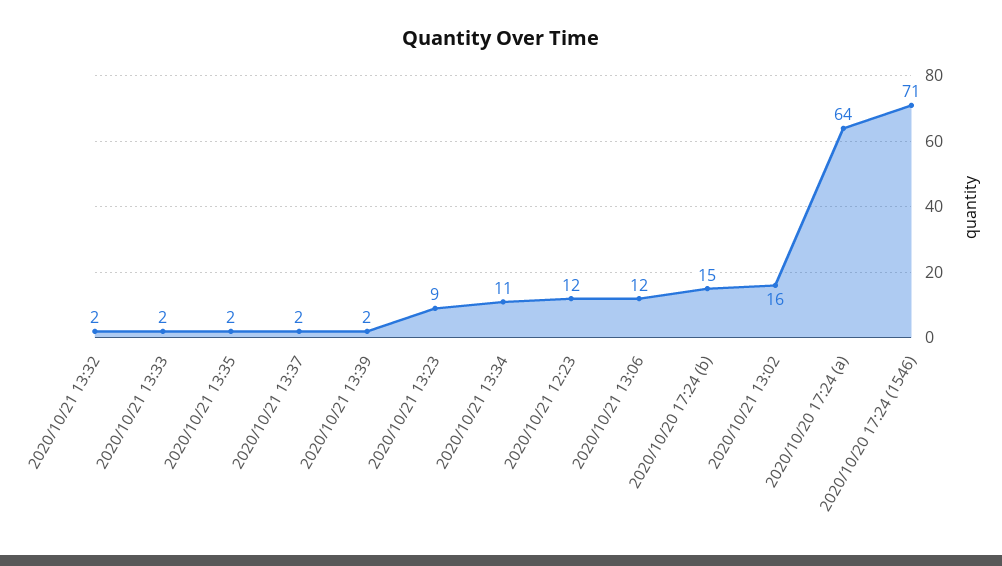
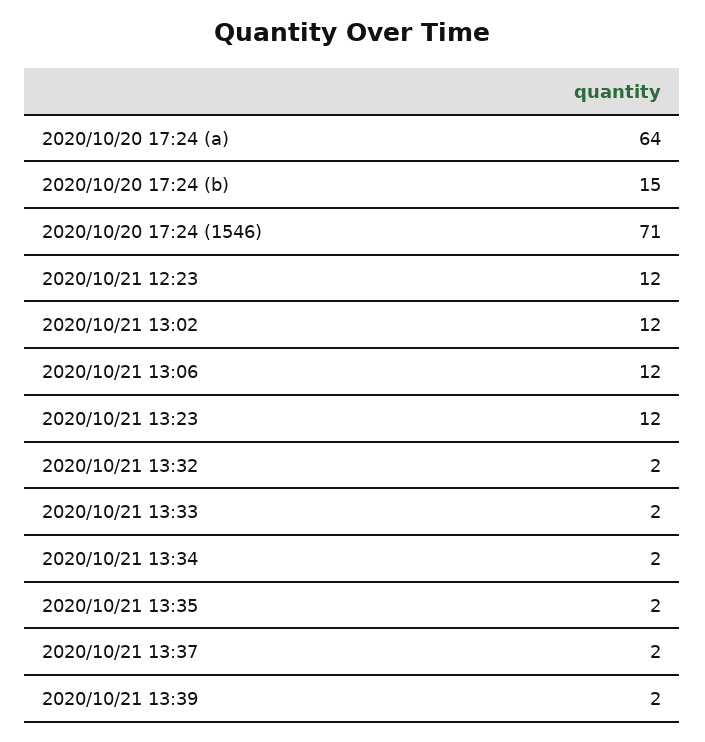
2020/10/21 13:23: 9 -> 12
2020/10/21 13:34: 11 -> 2
2020/10/21 13:02: 16 -> 12

